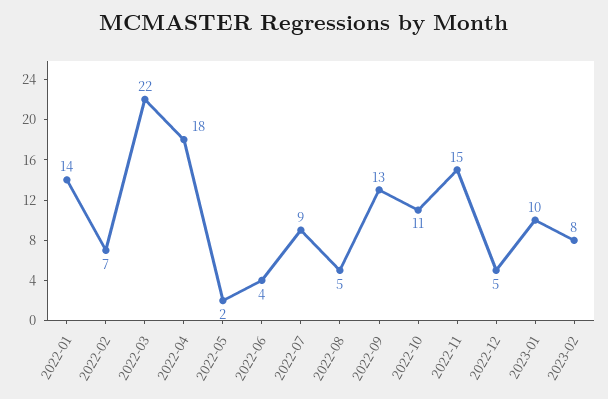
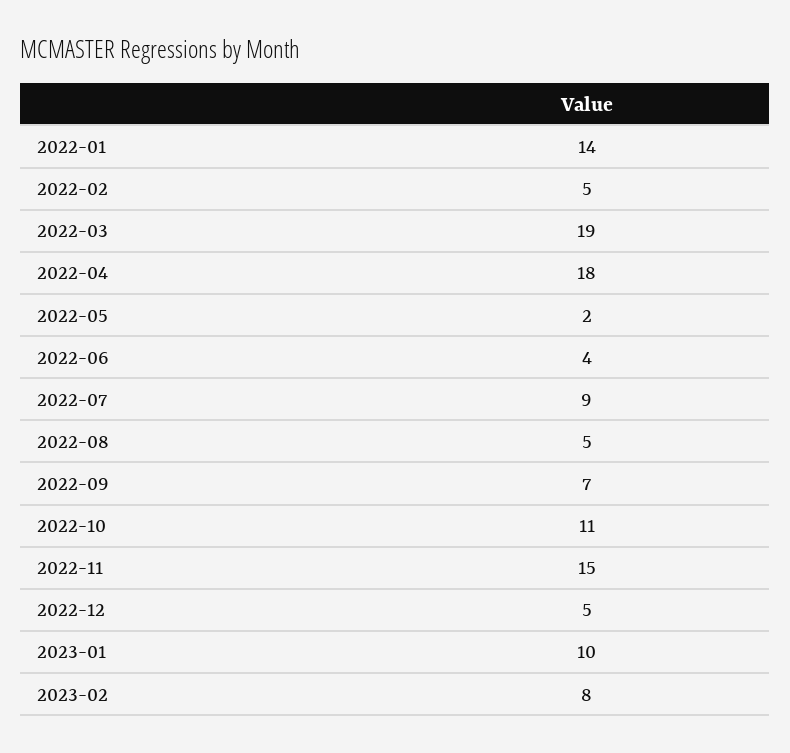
2022-02: 7 -> 5
2022-03: 22 -> 19
2022-09: 13 -> 7

